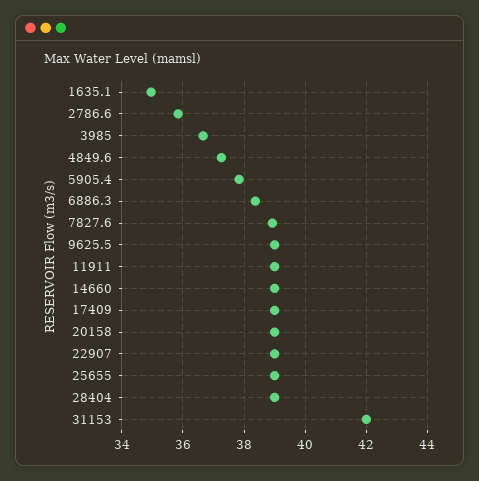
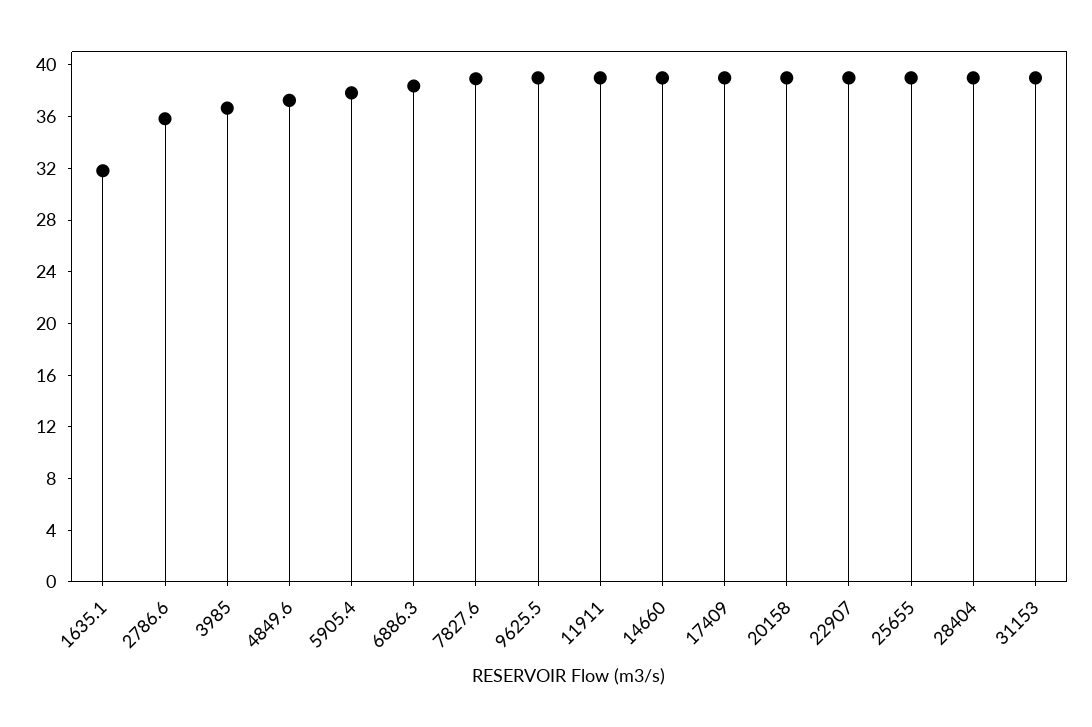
1635.1: 35 -> 32
31153: 42 -> 39

